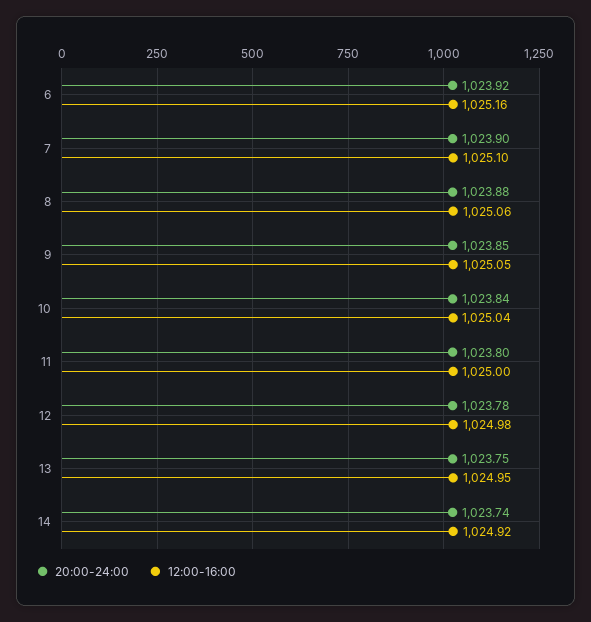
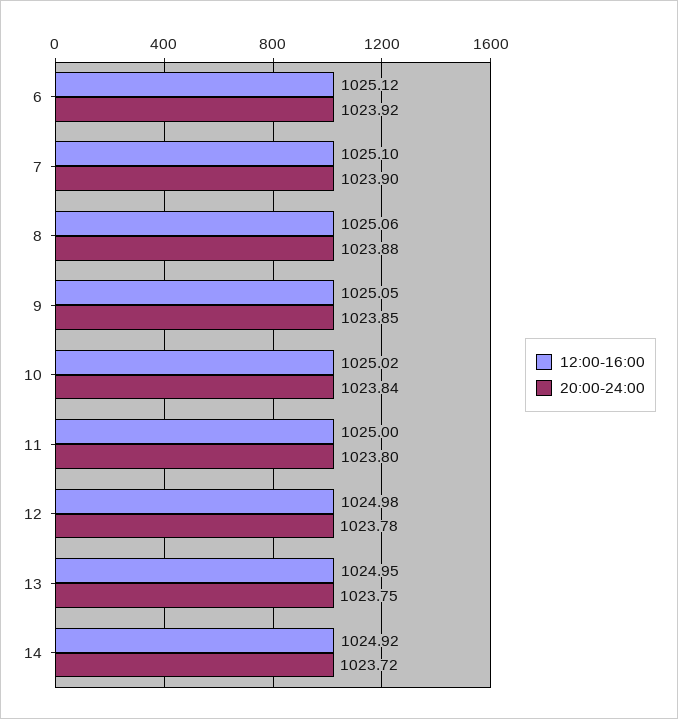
12:00-16:00, 6: 1025.16 -> 1025.12
12:00-16:00, 10: 1025.04 -> 1025.02
20:00-24:00, 14: 1023.74 -> 1023.72

